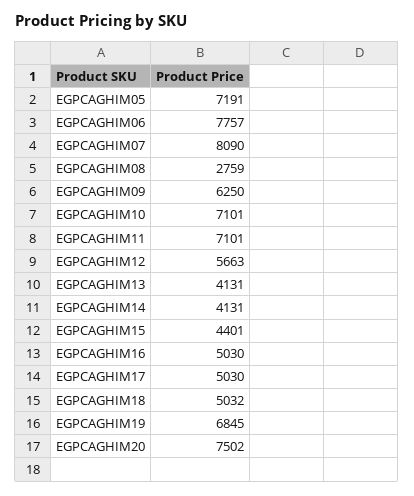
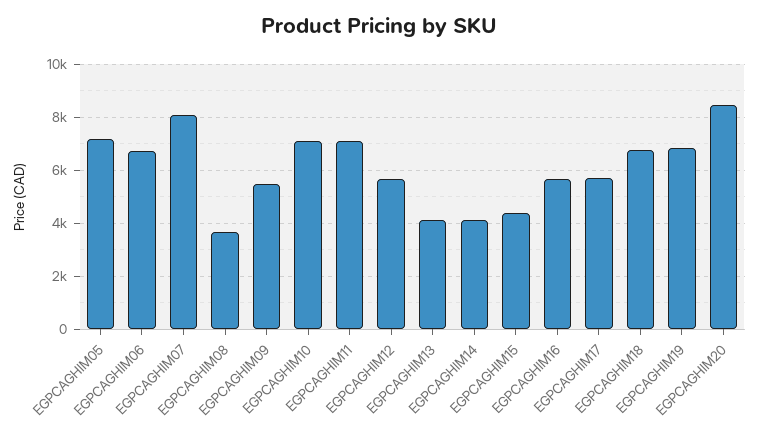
EGPCAGHIM06: 7757 -> 6750
EGPCAGHIM08: 2759 -> 3750
EGPCAGHIM09: 6250 -> 5500
EGPCAGHIM16: 5030 -> 5750
EGPCAGHIM17: 5030 -> 5750
EGPCAGHIM18: 5032 -> 6750
EGPCAGHIM20: 7502 -> 8500

